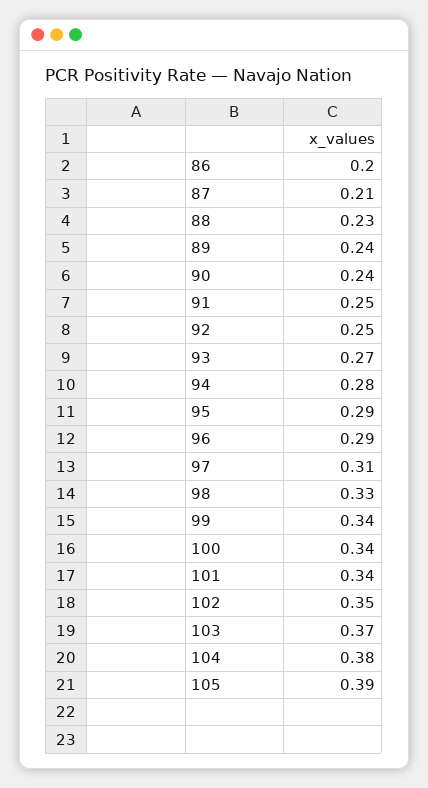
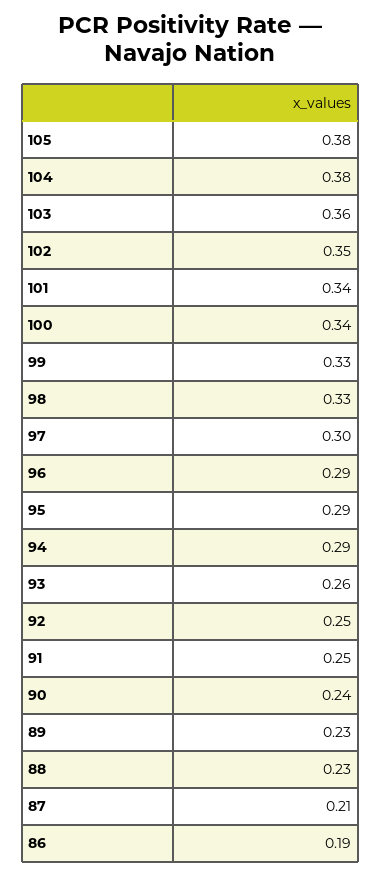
86: 0.2 -> 0.19
89: 0.24 -> 0.23
93: 0.27 -> 0.26
94: 0.28 -> 0.29
97: 0.31 -> 0.3
99: 0.34 -> 0.33
103: 0.37 -> 0.36
105: 0.39 -> 0.38

